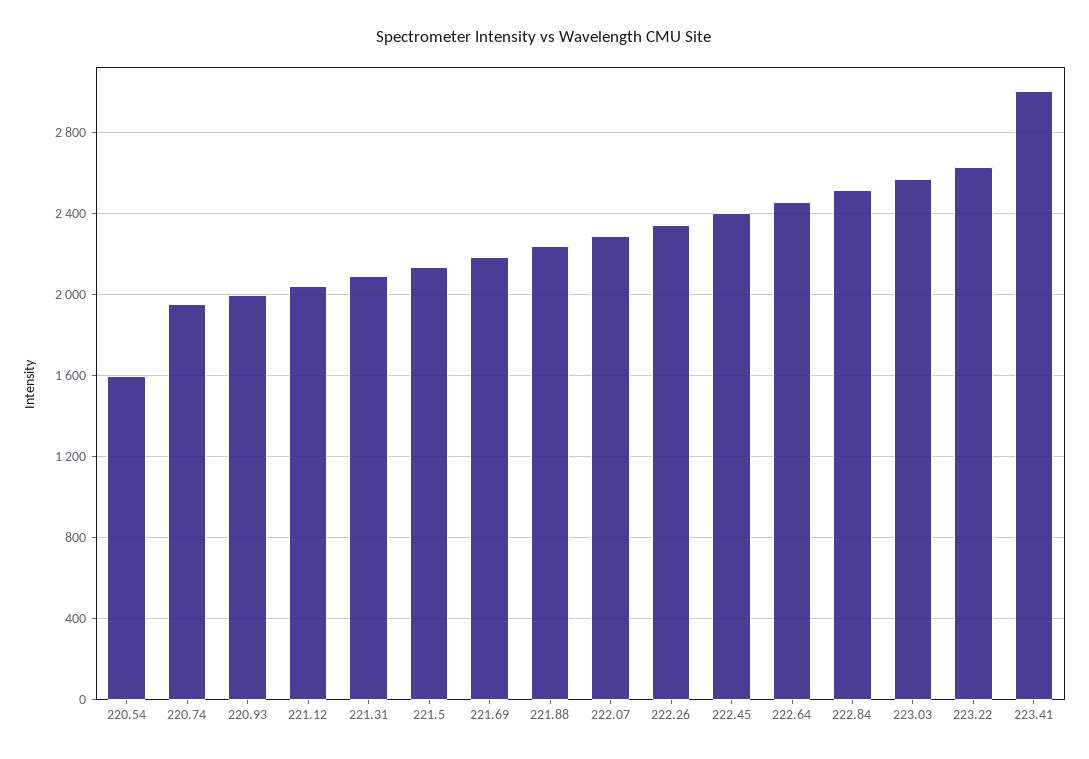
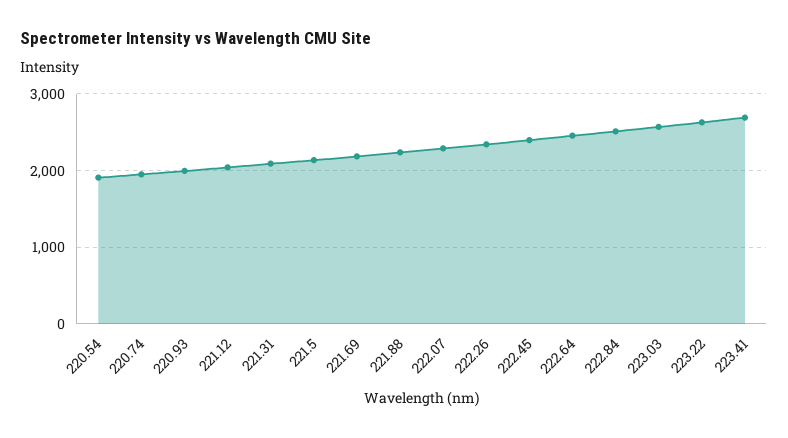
220.54: 1600 -> 1900
223.41: 3000 -> 2700

